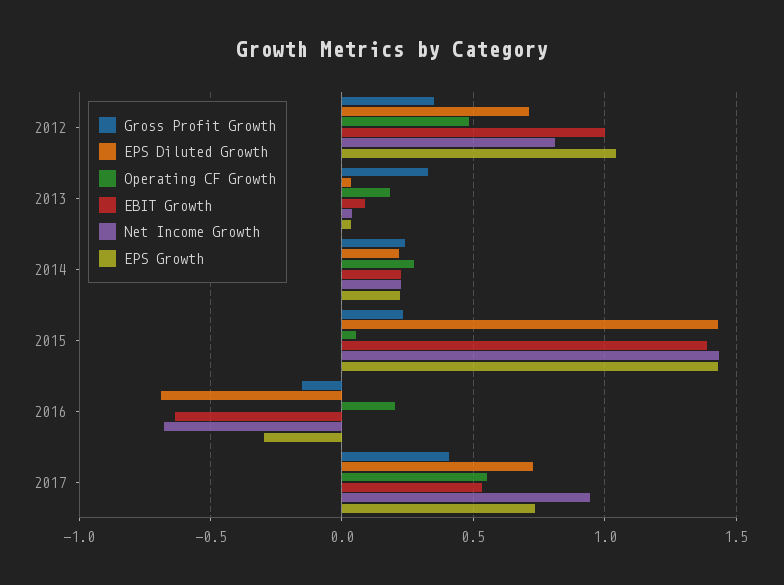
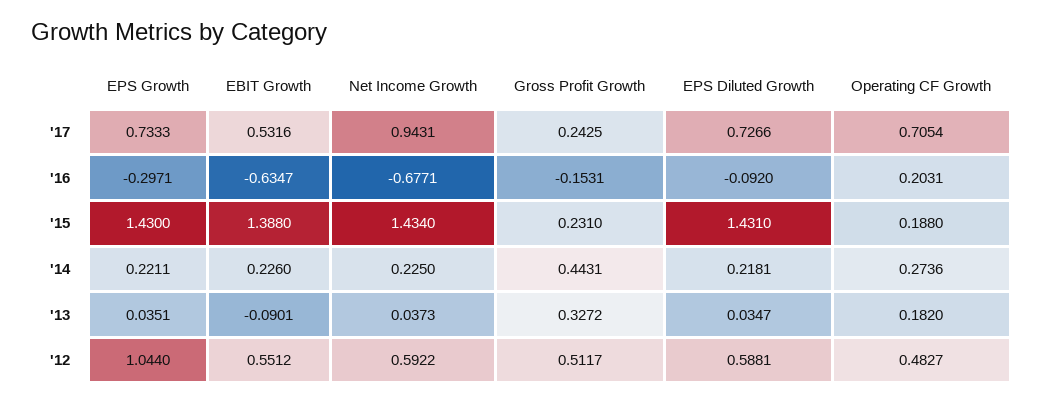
Gross Profit Growth, 2012: 0.35 -> 0.5117
EPS Diluted Growth, 2012: 0.7 -> 0.5881
EBIT Growth, 2012: 1 -> 0.5512
Net Income Growth, 2012: 0.8 -> 0.5922
EBIT Growth, 2013: 0.1 -> -0.0901
Gross Profit Growth, 2014: 0.25 -> 0.4431
Operating CF Growth, 2015: 0.05 -> 0.188
EPS Diluted Growth, 2016: -0.7 -> -0.092
Gross Profit Growth, 2017: 0.4 -> 0.2425
Operating CF Growth, 2017: 0.55 -> 0.7054

